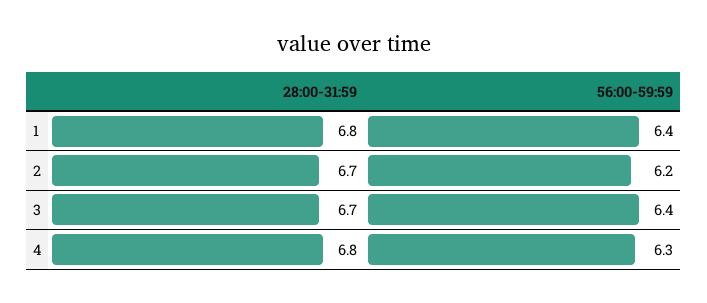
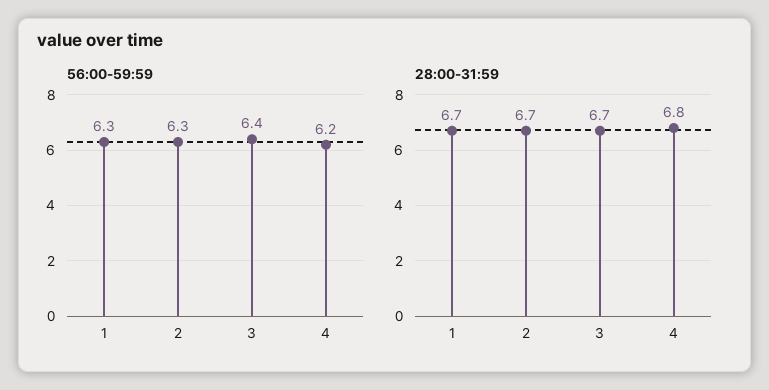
28:00-31:59, 1: 6.8 -> 6.7
56:00-59:59, 1: 6.4 -> 6.3
56:00-59:59, 2: 6.2 -> 6.3
56:00-59:59, 4: 6.3 -> 6.2

